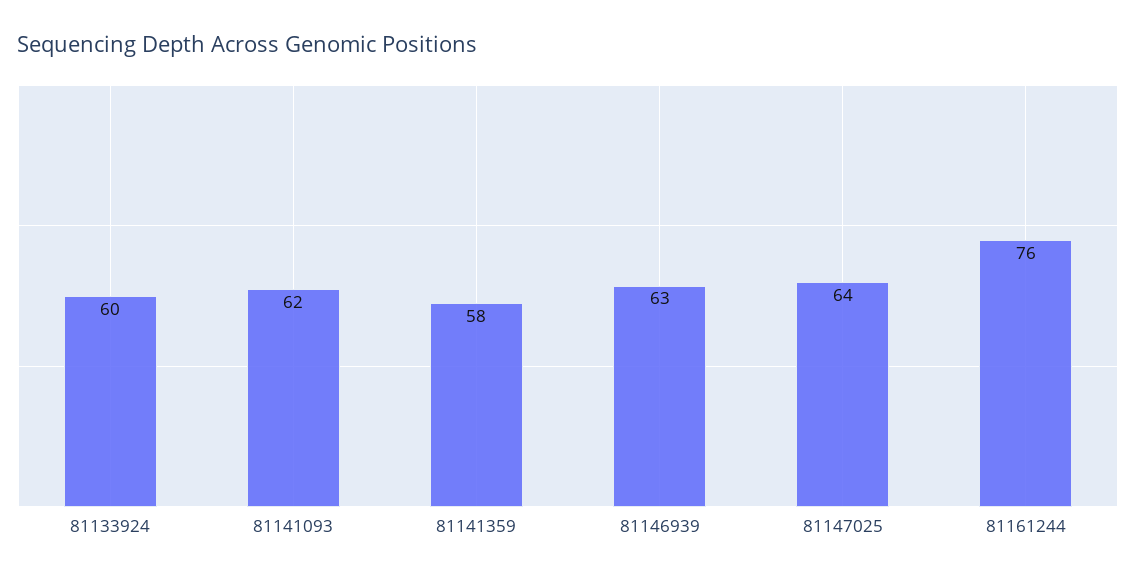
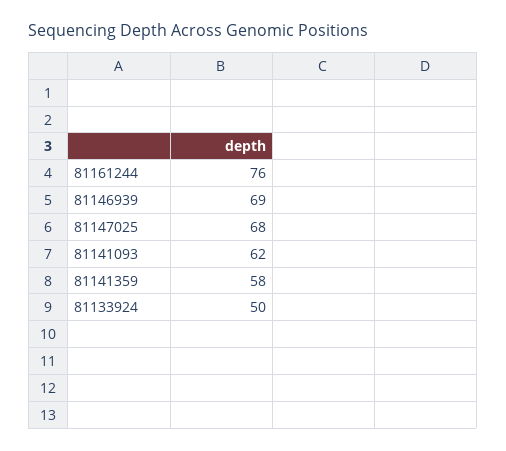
81133924: 60 -> 50
81146939: 63 -> 69
81147025: 64 -> 68

